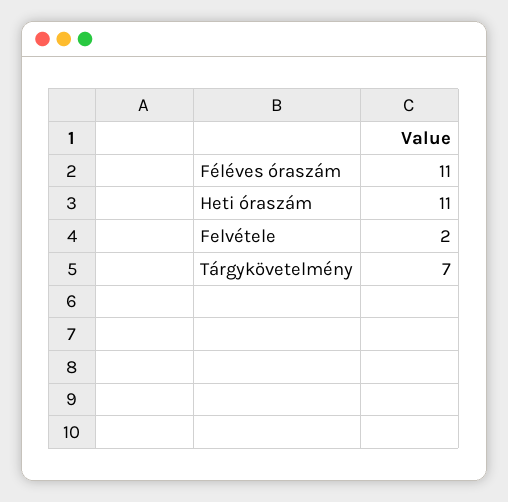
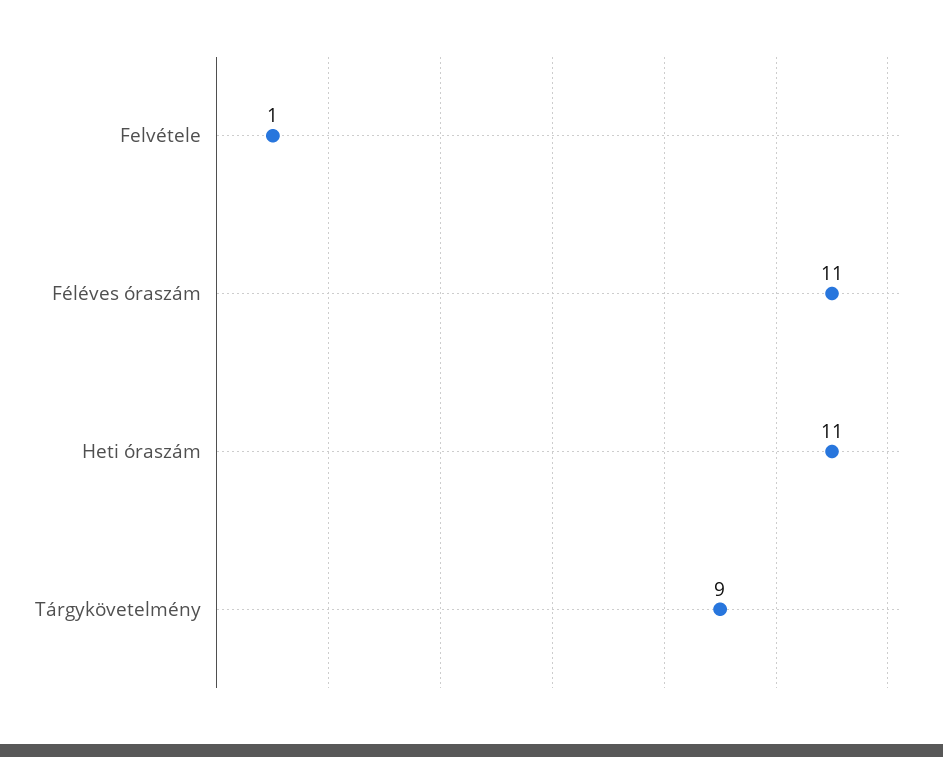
Felvétele: 2 -> 1
Tárgykövetelmény: 7 -> 9

